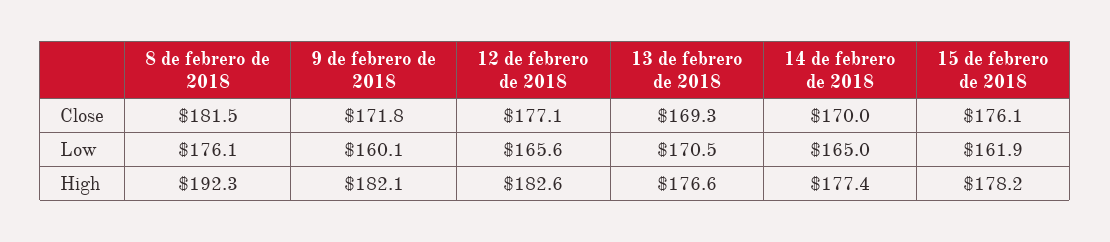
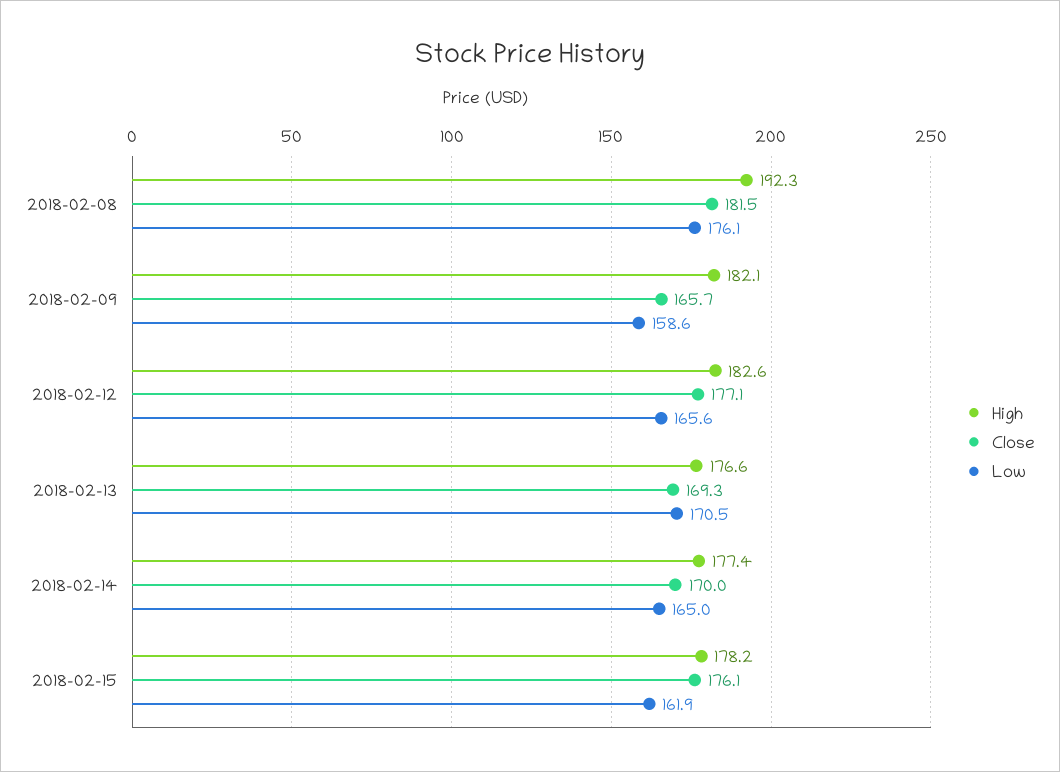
Close, 9 de febrero de 2018: 171.8 -> 165.7
Low, 9 de febrero de 2018: 160.1 -> 158.6

